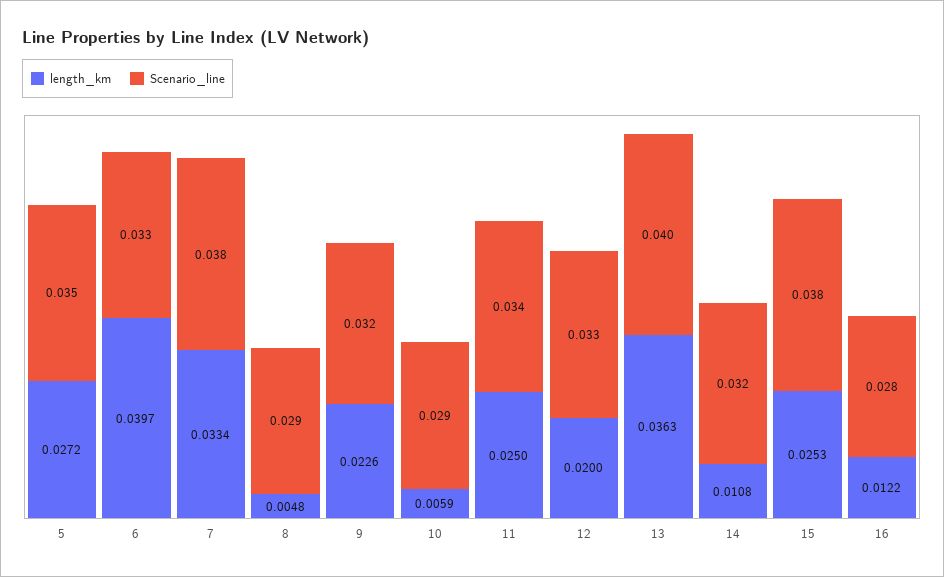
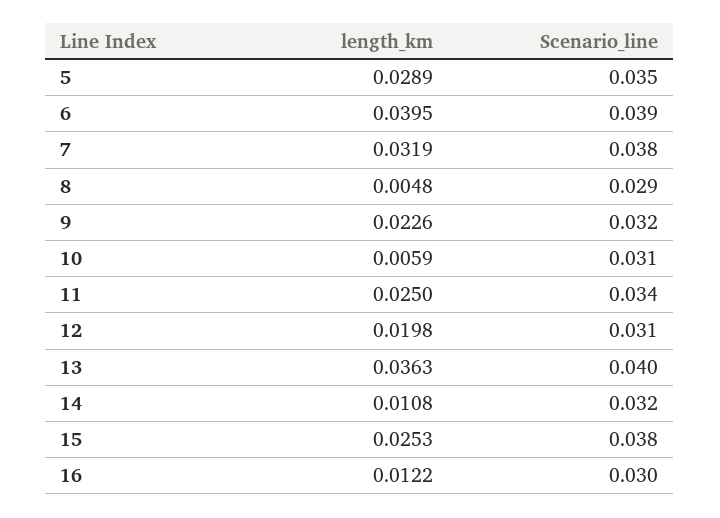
length_km, 5: 0.0272 -> 0.0289
length_km, 6: 0.0397 -> 0.0395
Scenario_line, 6: 0.033 -> 0.039
length_km, 7: 0.0334 -> 0.0319
Scenario_line, 10: 0.029 -> 0.031
length_km, 12: 0.02 -> 0.0198
Scenario_line, 12: 0.033 -> 0.031
Scenario_line, 16: 0.028 -> 0.03

